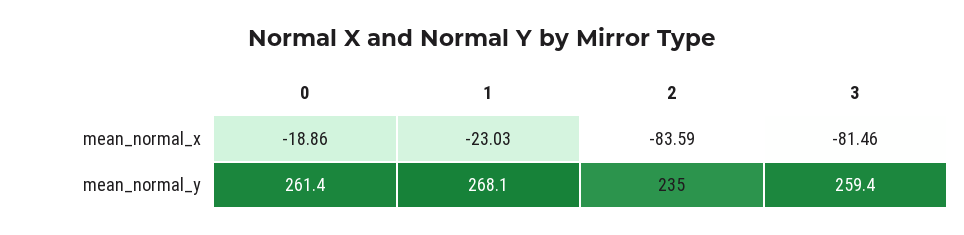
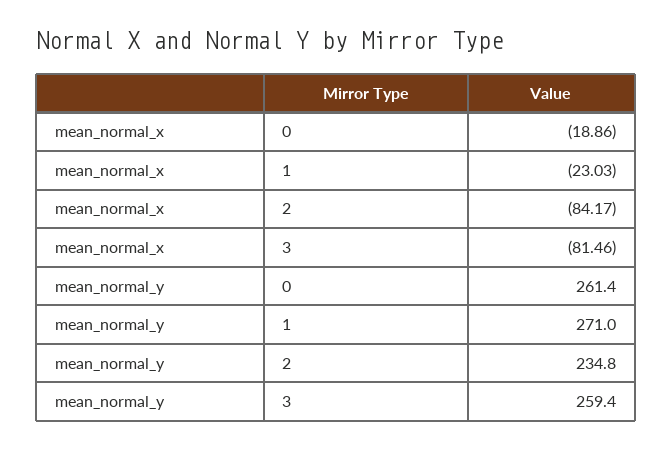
2, mean_normal_x: -83.59 -> -84.17
1, mean_normal_y: 268.1 -> 271
2, mean_normal_y: 235 -> 234.8

